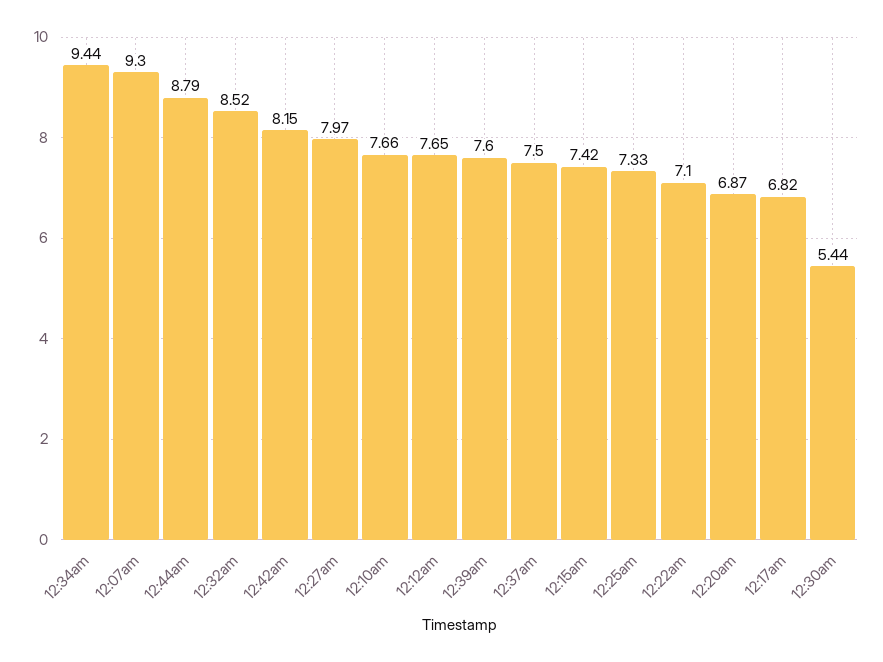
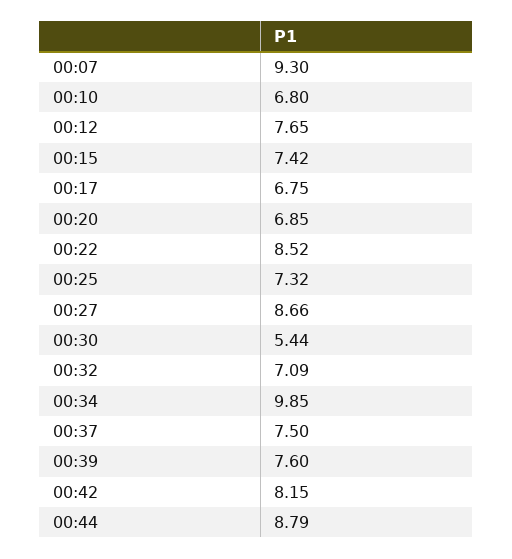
12:34am: 9.44 -> 9.85
12:32am: 8.52 -> 7.09
12:27am: 7.97 -> 8.66
12:10am: 7.66 -> 6.8
12:25am: 7.33 -> 7.32
12:22am: 7.1 -> 8.52
12:20am: 6.87 -> 6.85
12:17am: 6.82 -> 6.75

